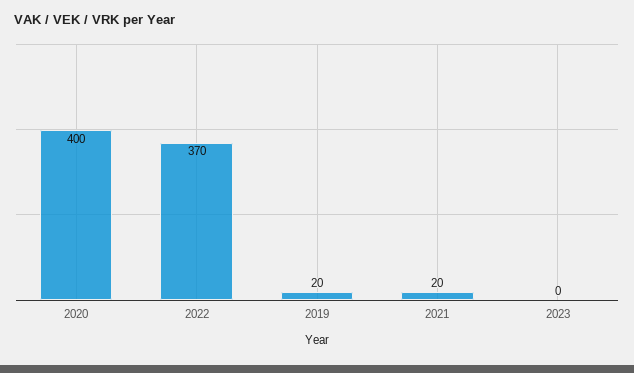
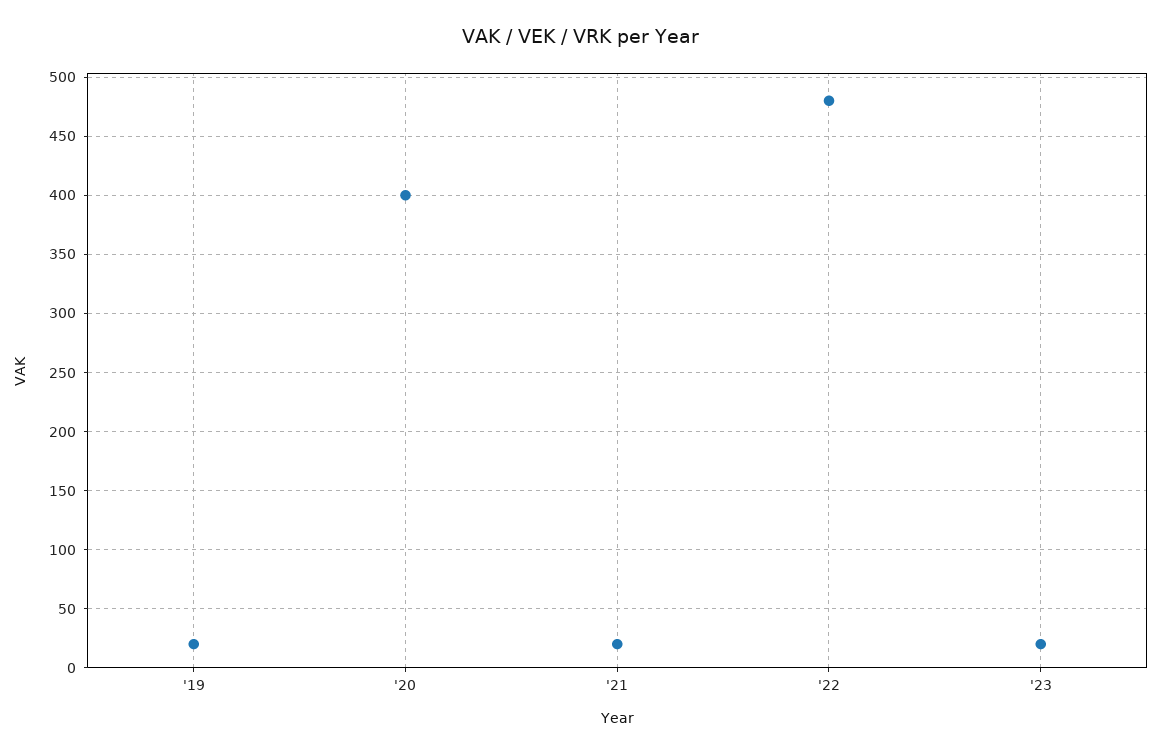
2022: 370 -> 480
2023: 0 -> 20

